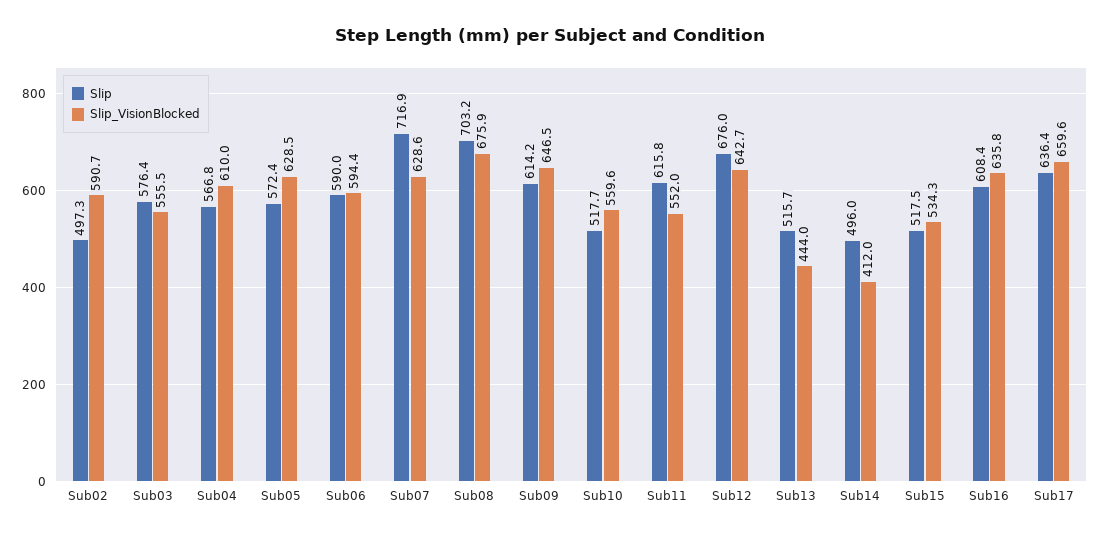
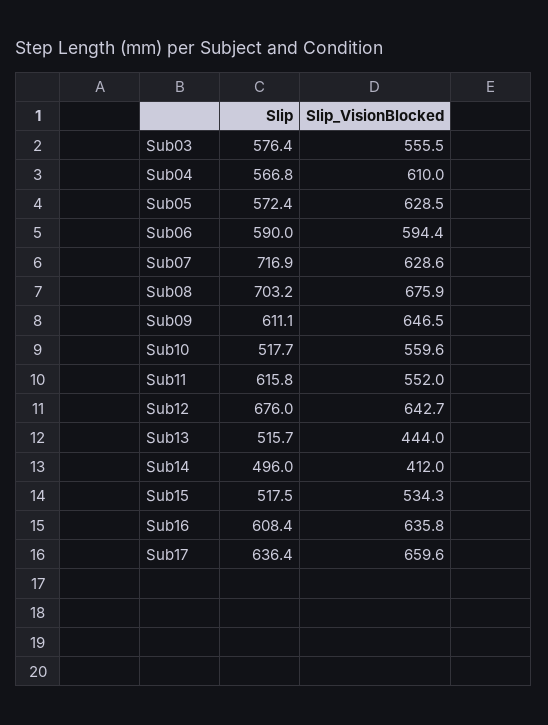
Slip, Sub02: 497.3 -> none
Slip_VisionBlocked, Sub02: 590.7 -> none
Slip, Sub09: 614.2 -> 611.1

